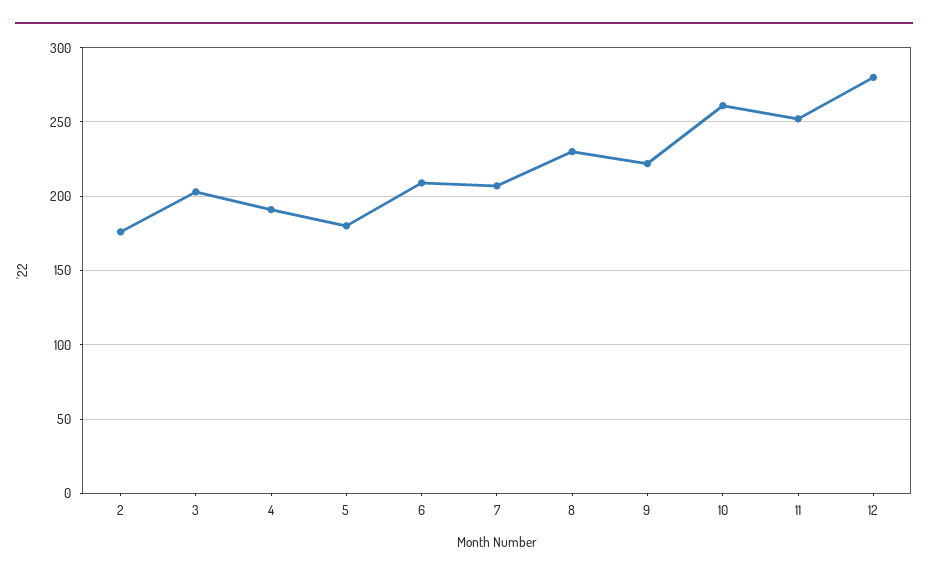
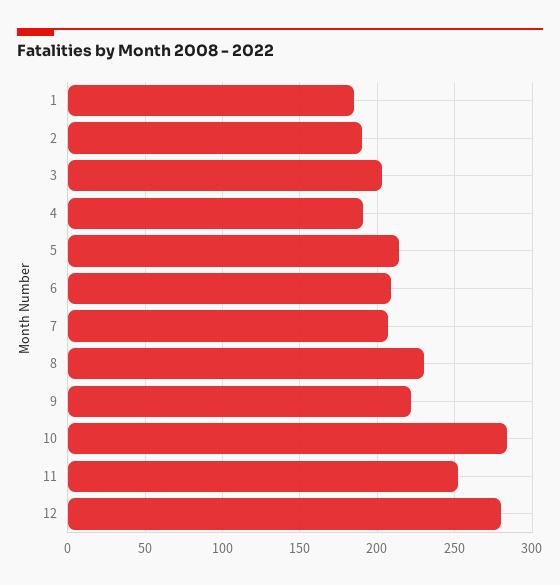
2: 175 -> 190
5: 180 -> 215
10: 260 -> 285
1: none -> 185

